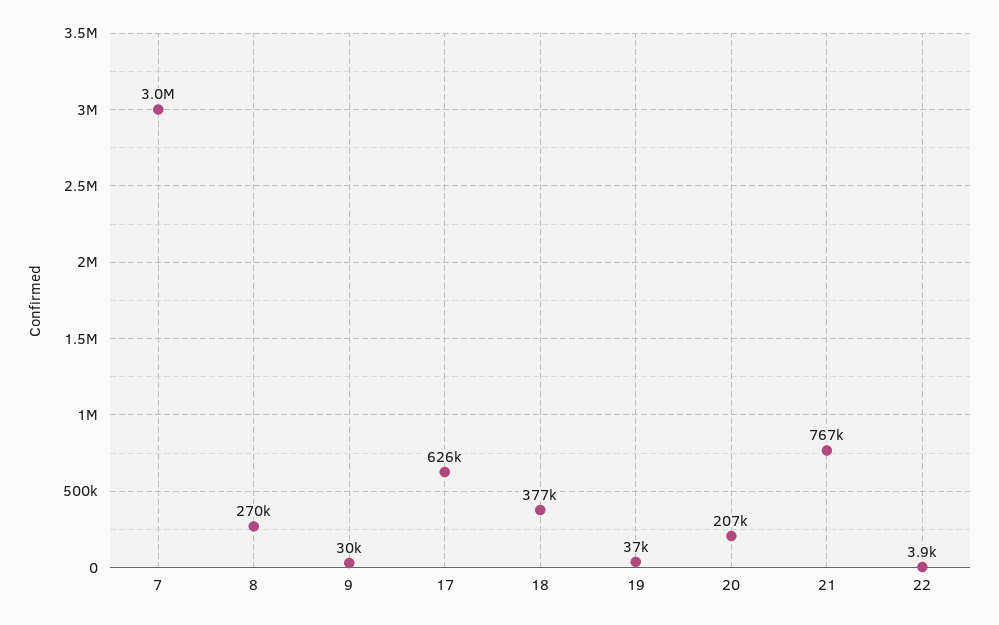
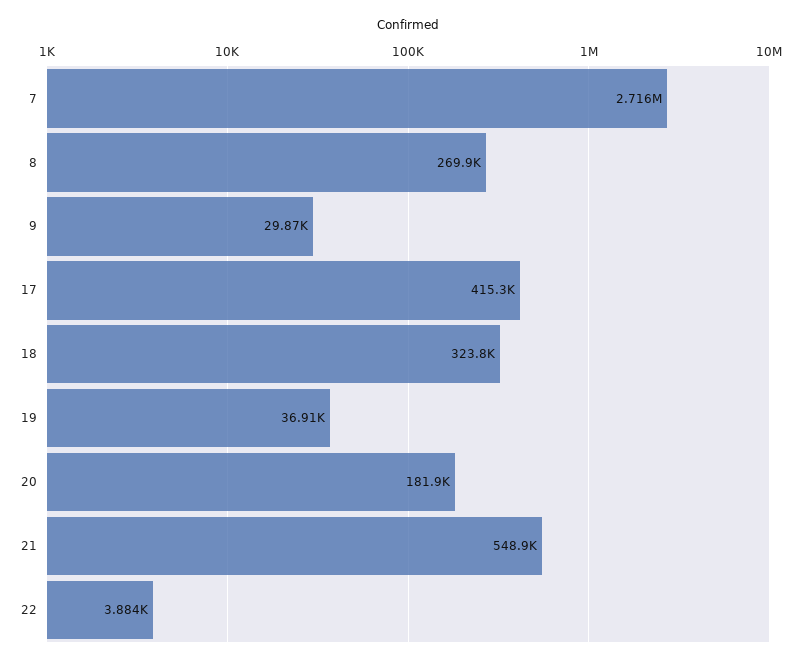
7: 3000000 -> 2716000
17: 626000 -> 415300
18: 377000 -> 323800
20: 207000 -> 181900
21: 767000 -> 548900

